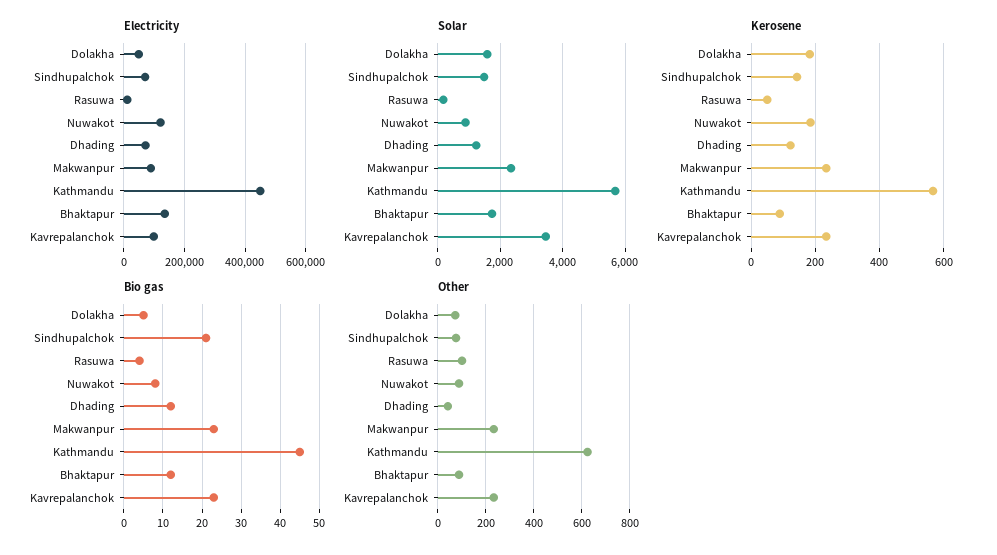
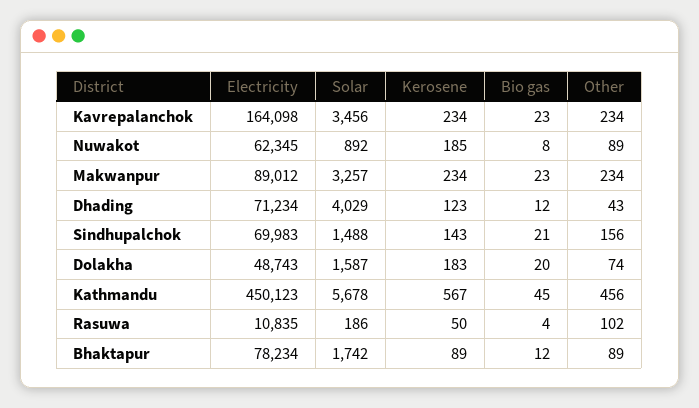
Electricity, Nuwakot: 120000 -> 62345
Electricity, Bhaktapur: 140000 -> 78234
Electricity, Kavrepalanchok: 100000 -> 164098
Solar, Dhading: 1200 -> 4029
Solar, Makwanpur: 2400 -> 3257
Bio gas, Dolakha: 5 -> 20
Other, Sindhupalchok: 75 -> 156
Other, Kathmandu: 625 -> 456

